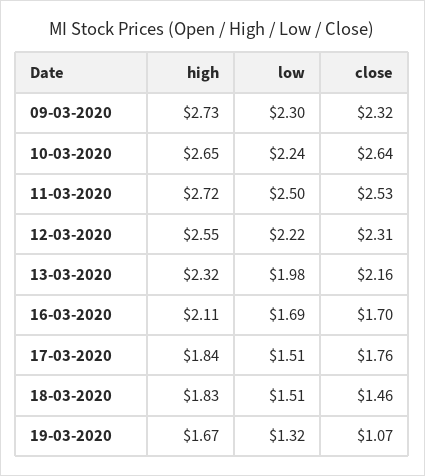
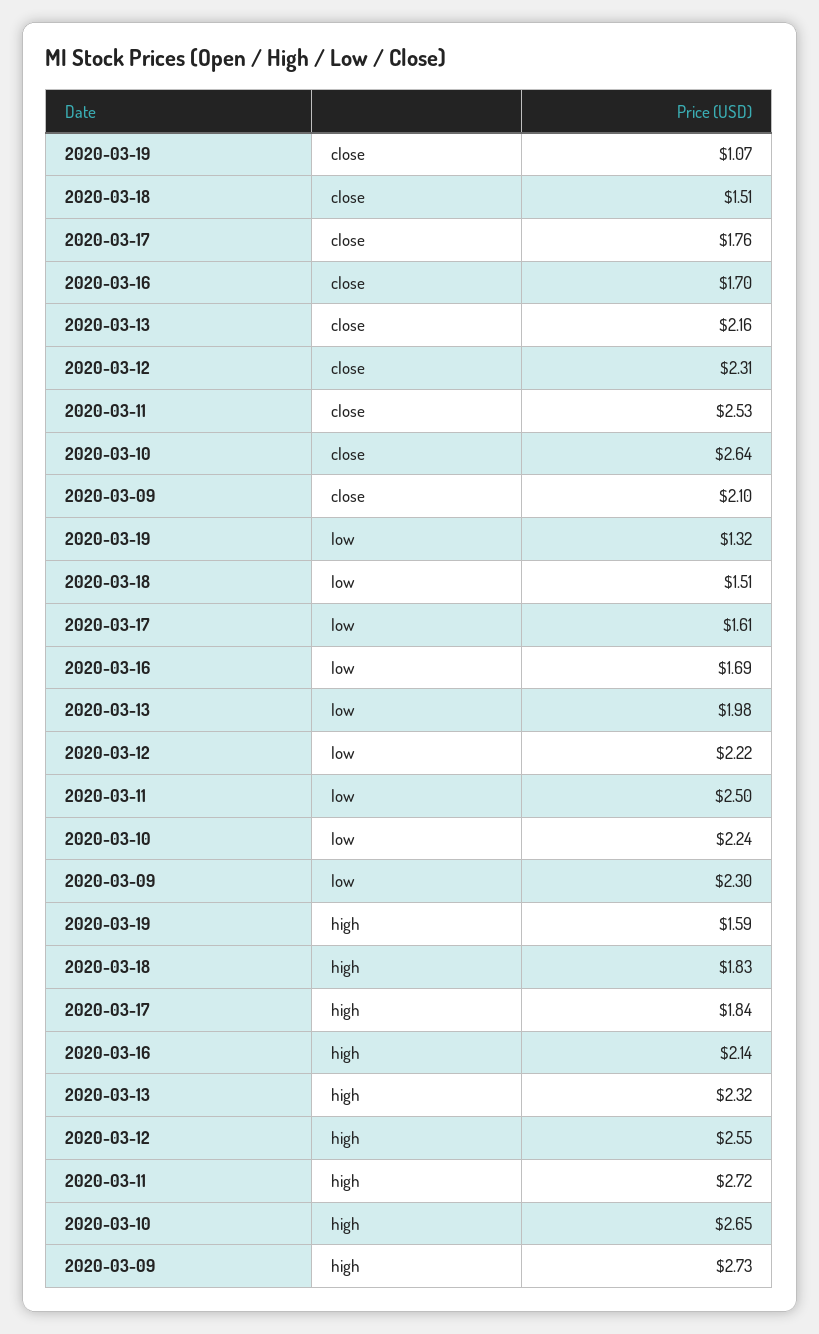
close, 09-03-2020: 2.32 -> 2.1
high, 16-03-2020: 2.11 -> 2.14
low, 17-03-2020: 1.51 -> 1.61
close, 18-03-2020: 1.46 -> 1.51
high, 19-03-2020: 1.67 -> 1.59

